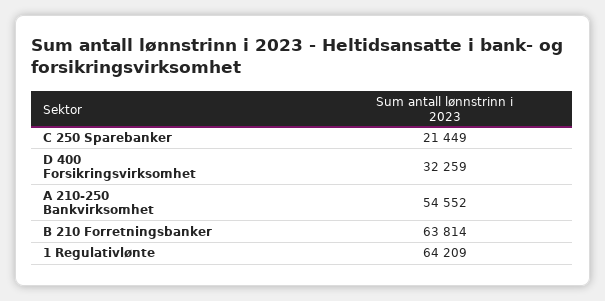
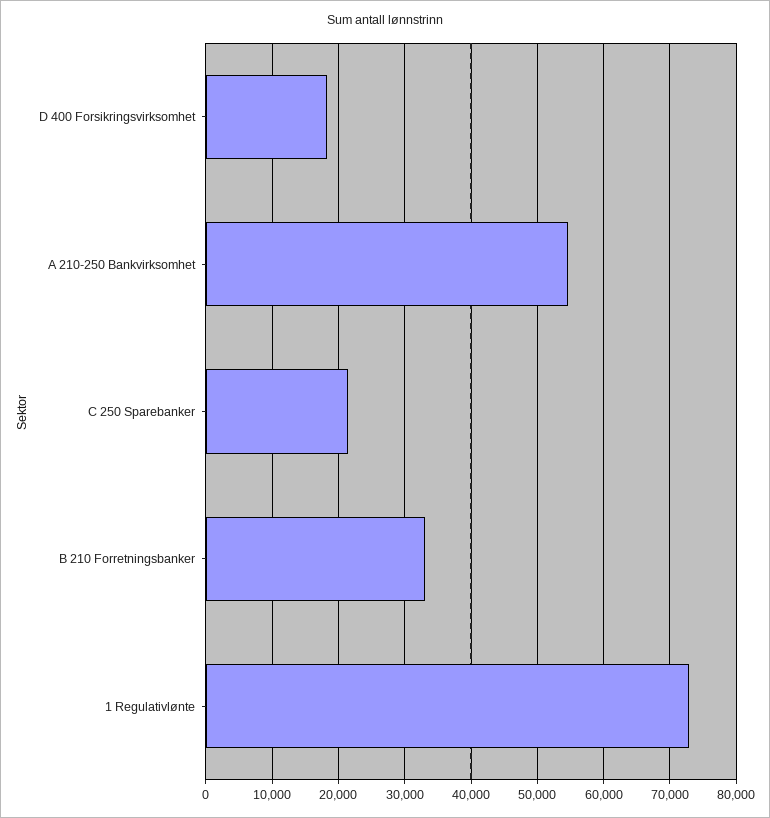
D 400 Forsikringsvirksomhet: 32259 -> 18000
B 210 Forretningsbanker: 63814 -> 33000
1 Regulativlønte: 64209 -> 73000

